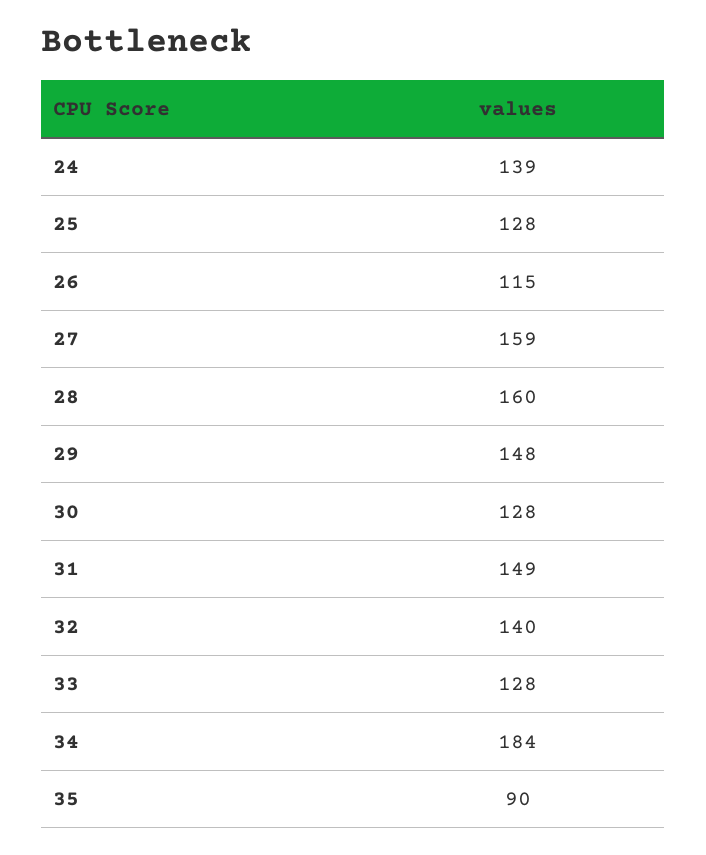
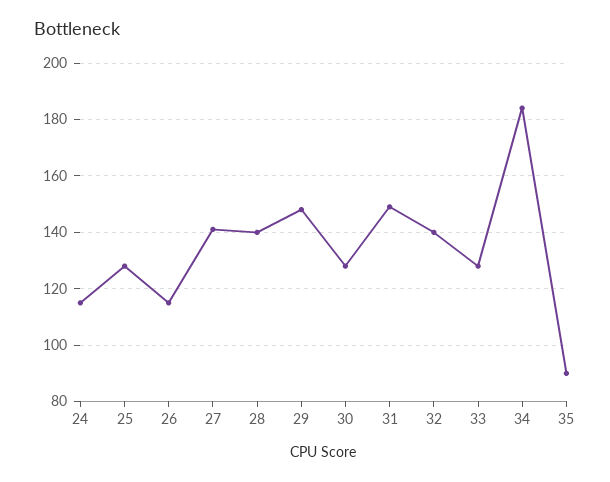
24: 139 -> 115
27: 159 -> 140
28: 160 -> 140

